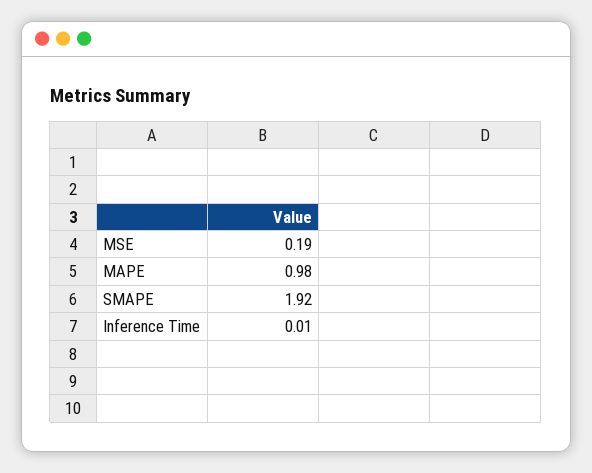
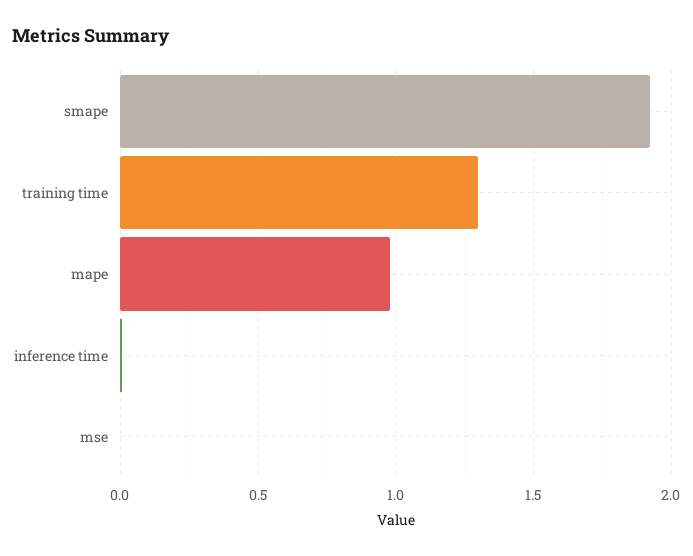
MSE: 0.19 -> 0
training time: none -> 1.3

